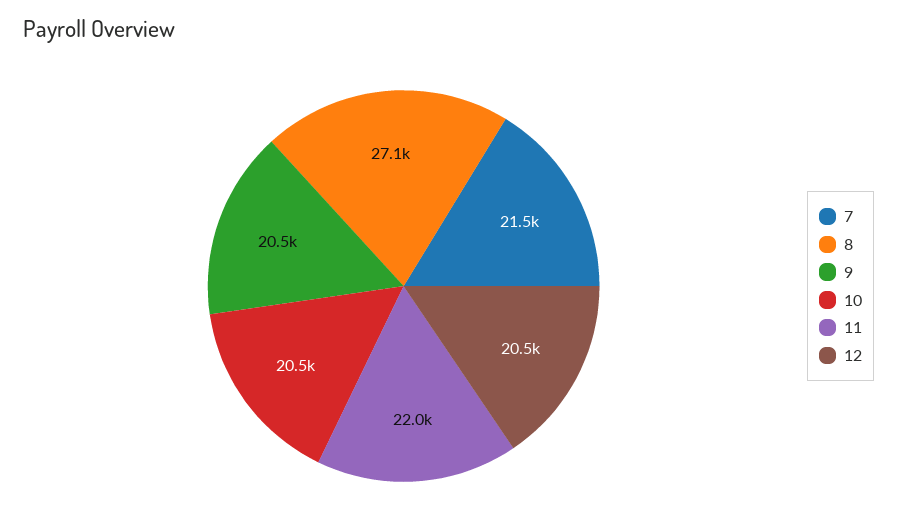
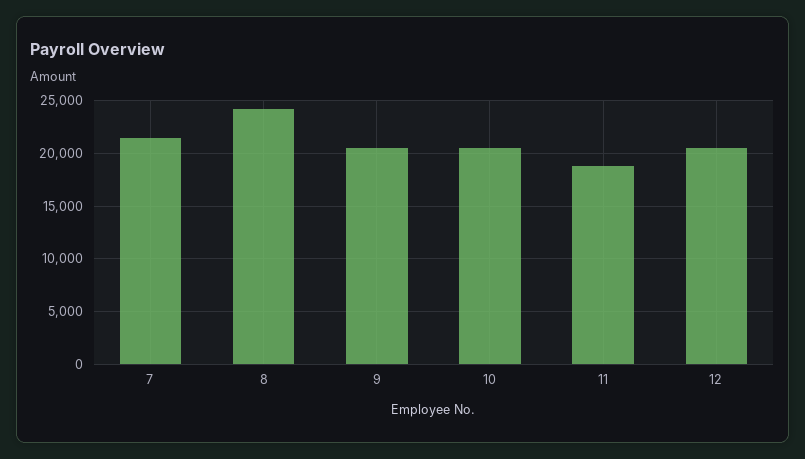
8: 27100 -> 24000
11: 22000 -> 19000

